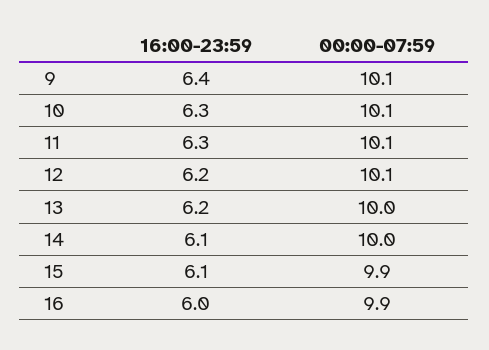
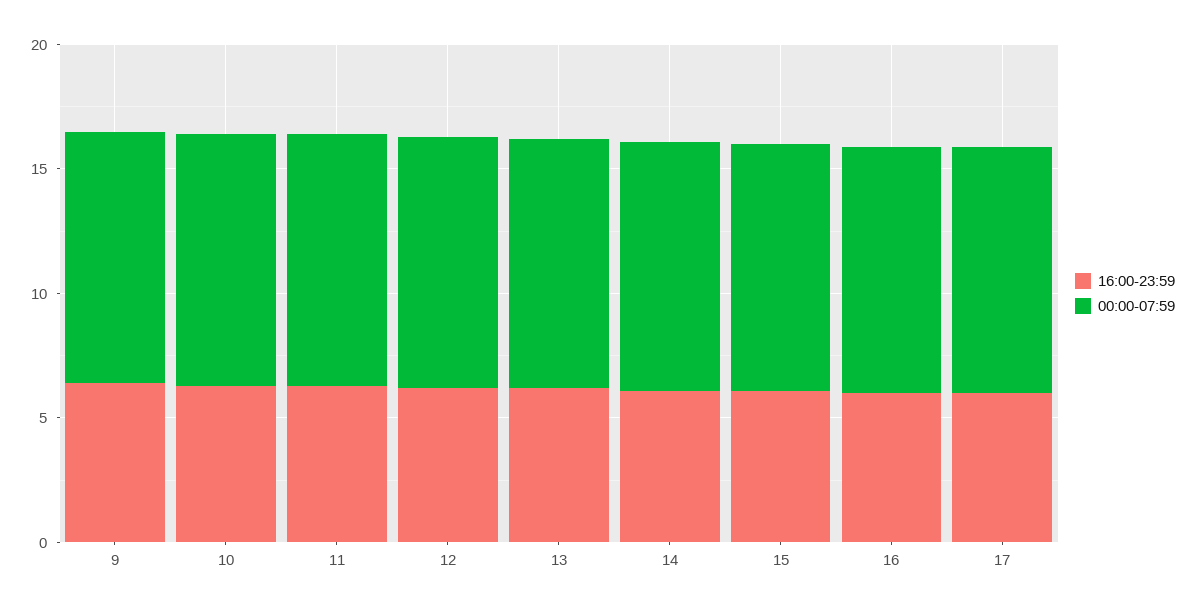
16:00-23:59, 17: none -> 6
00:00-07:59, 17: none -> 10

